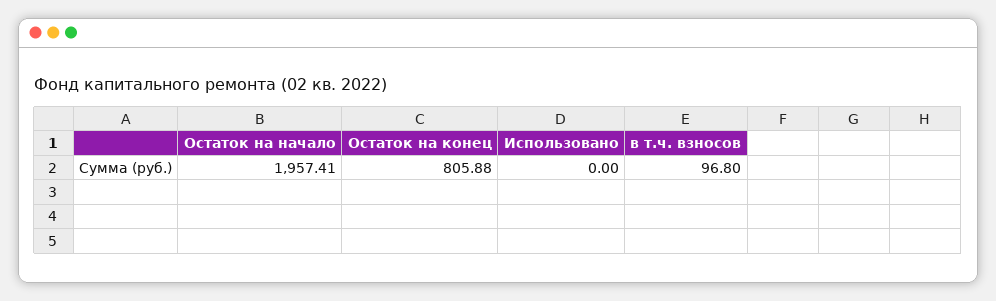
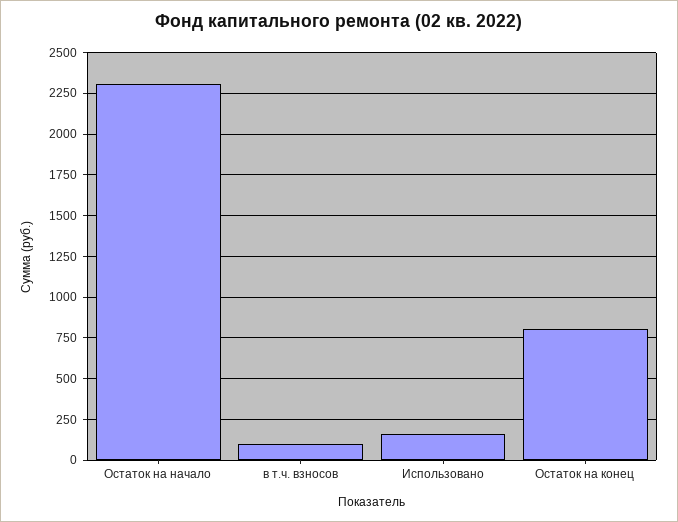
Остаток на начало: 1957.41 -> 2300
Использовано: 0 -> 150

